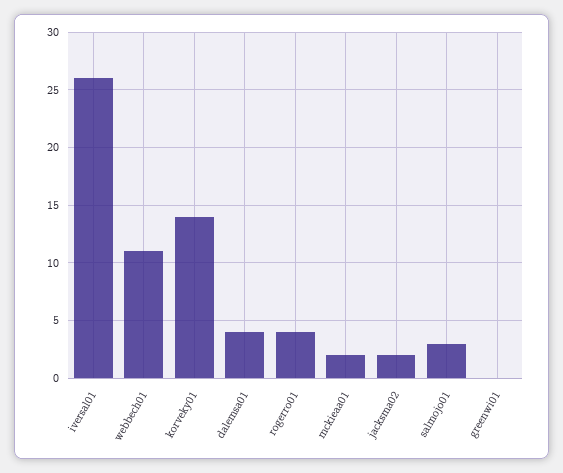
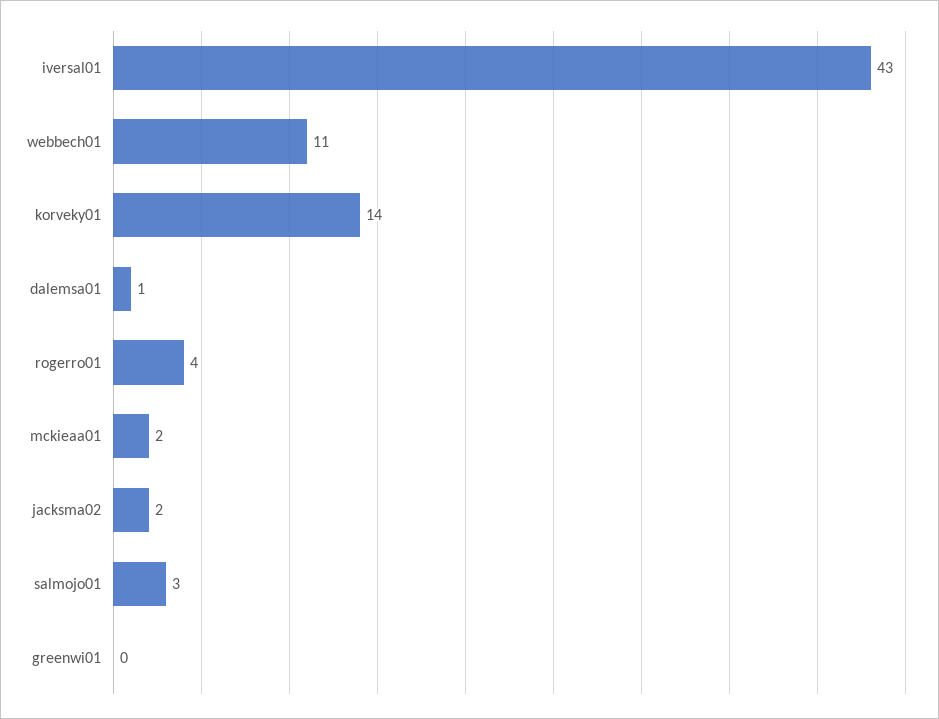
iversal01: 26 -> 43
dalemsa01: 4 -> 1

